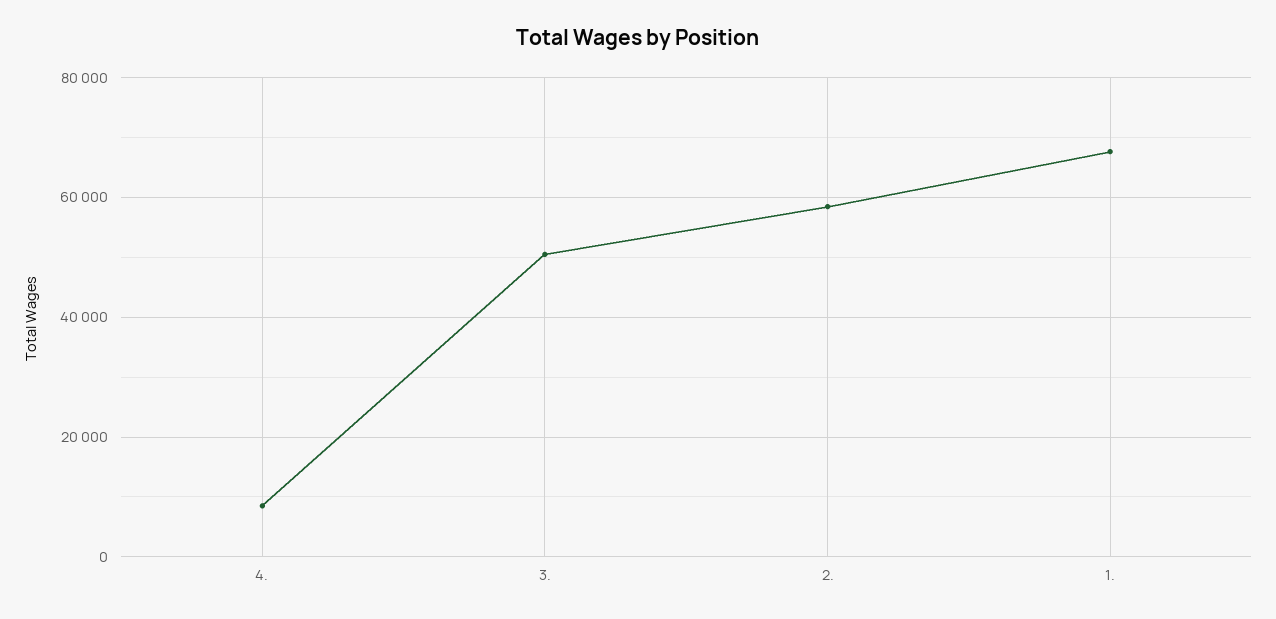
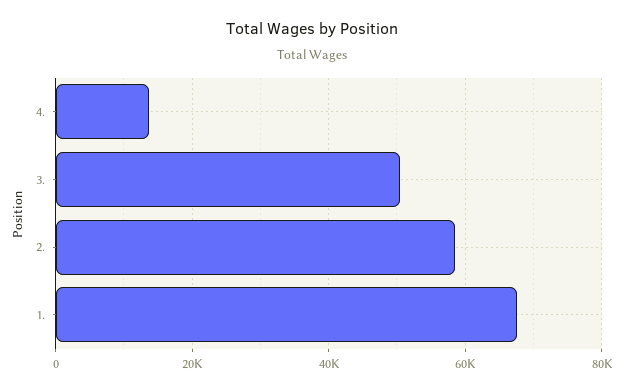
4.: 8000 -> 14000

